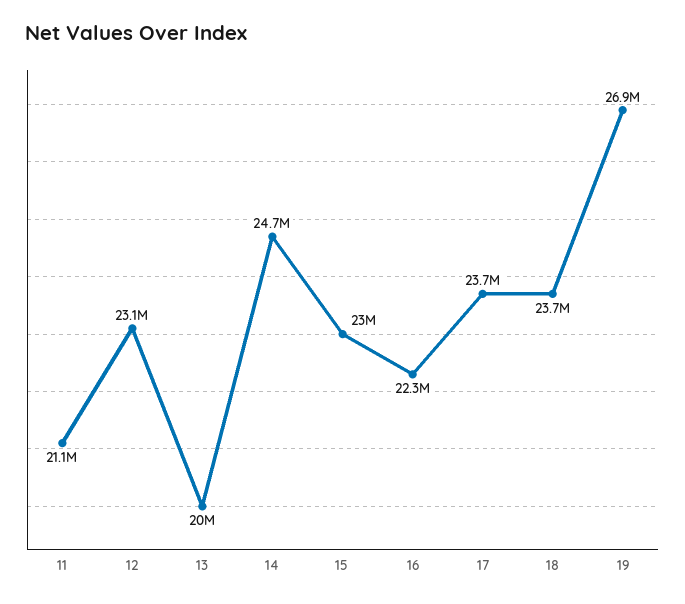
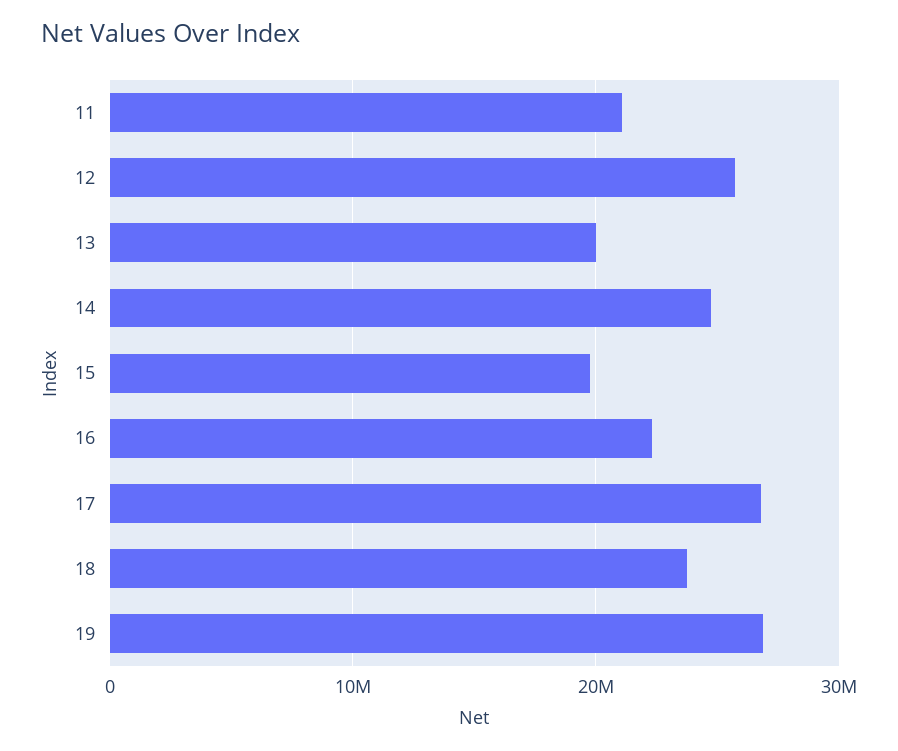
12: 23100000 -> 26000000
15: 23000000 -> 20000000
17: 23700000 -> 27000000

